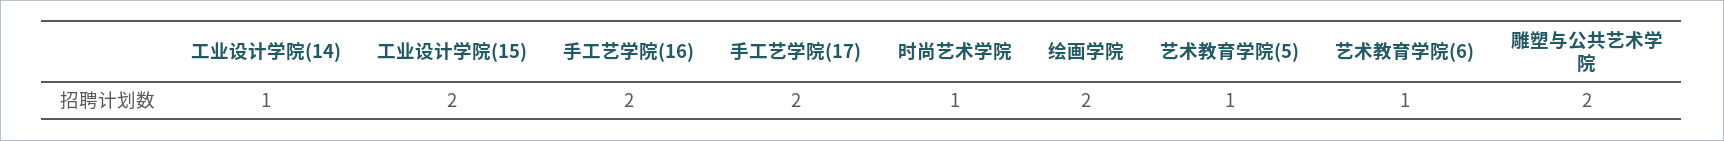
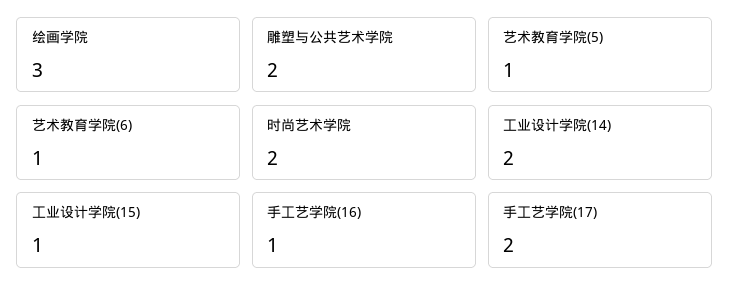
工业设计学院(14): 1 -> 2
工业设计学院(15): 2 -> 1
手工艺学院(16): 2 -> 1
时尚艺术学院: 1 -> 2
绘画学院: 2 -> 3

